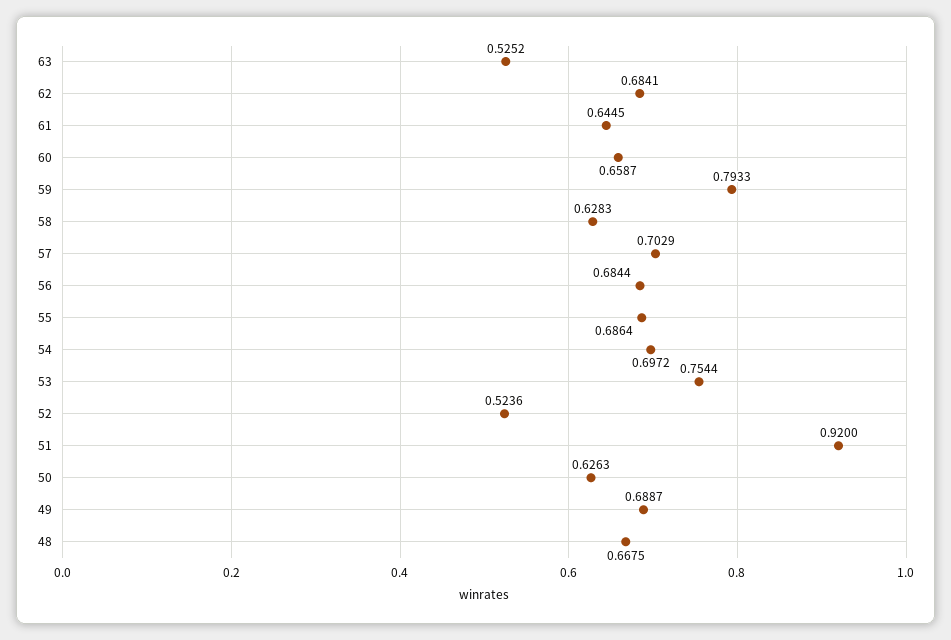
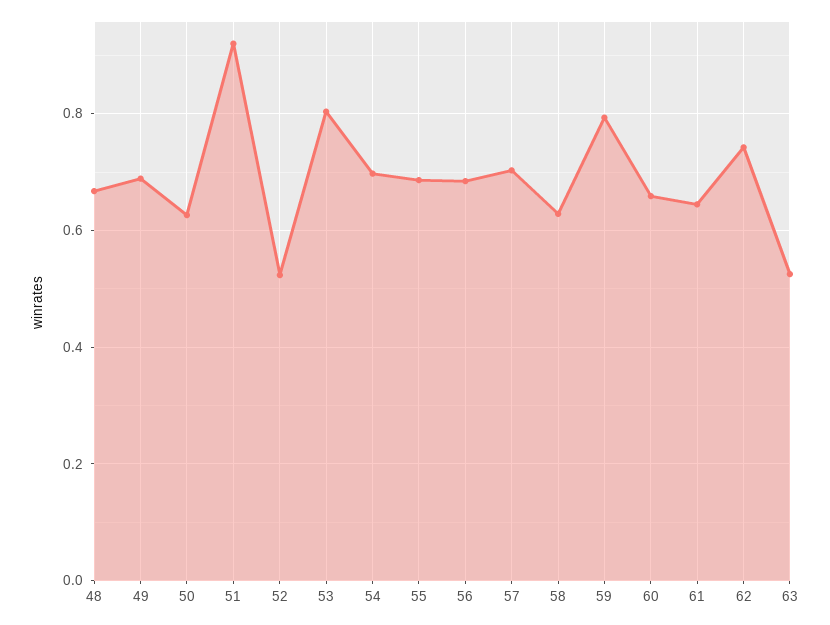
62: 0.6841 -> 0.74
53: 0.7544 -> 0.8

